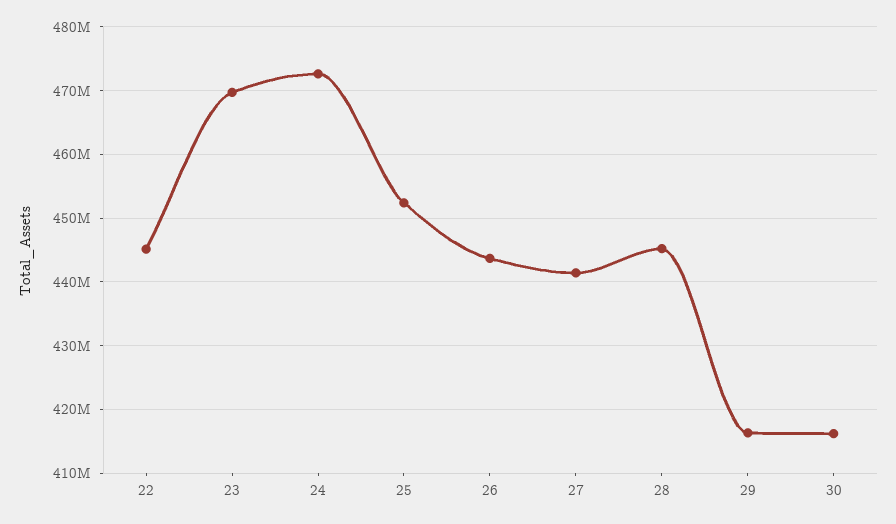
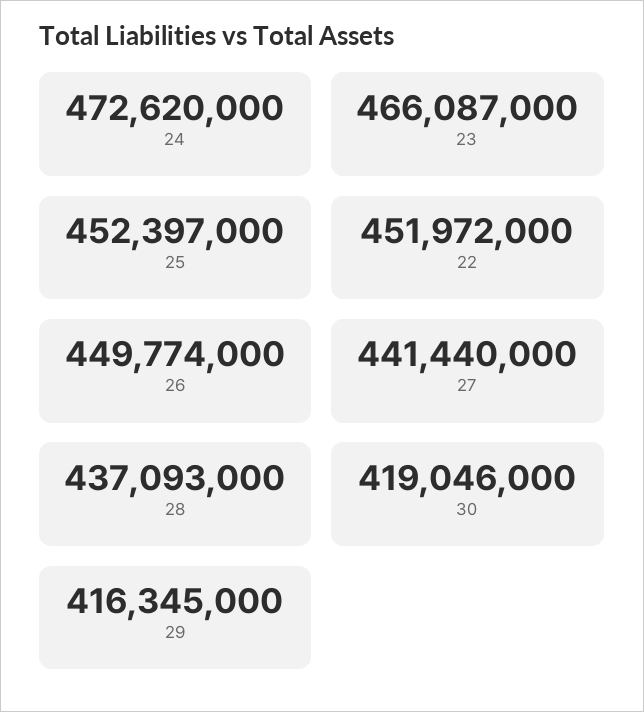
22: 445000000 -> 451972000
23: 470000000 -> 466087000
26: 444000000 -> 449774000
28: 445000000 -> 437093000
30: 416000000 -> 419046000

